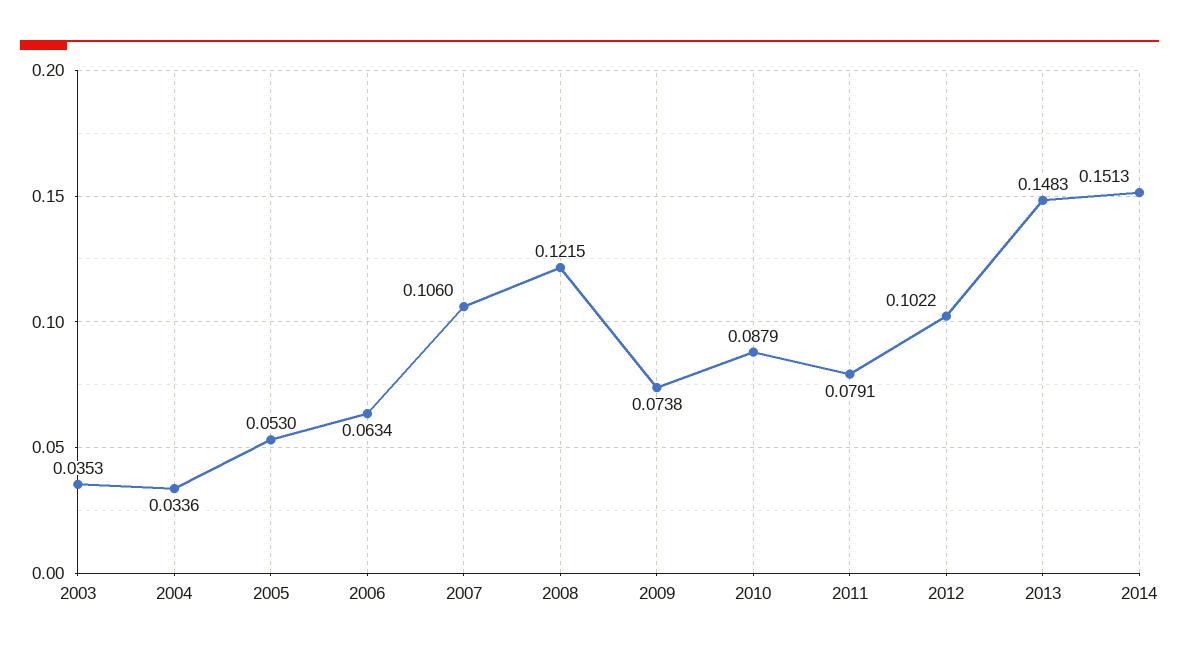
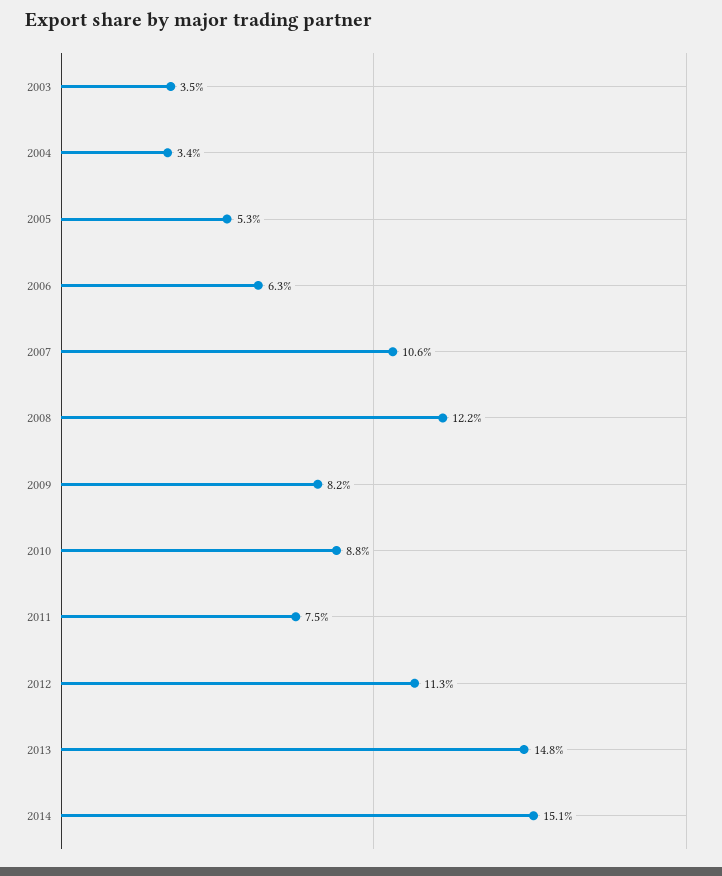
2009: 0.0738 -> 0.082
2011: 0.0791 -> 0.075
2012: 0.1022 -> 0.113

